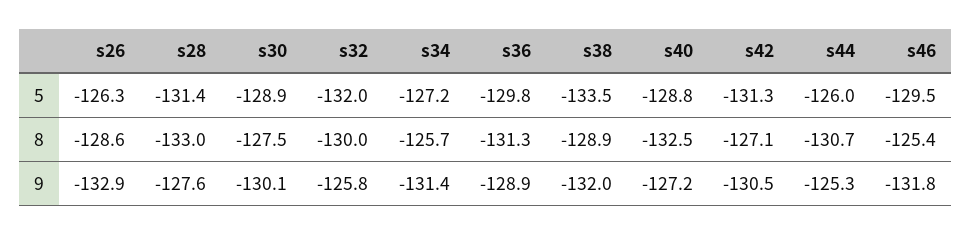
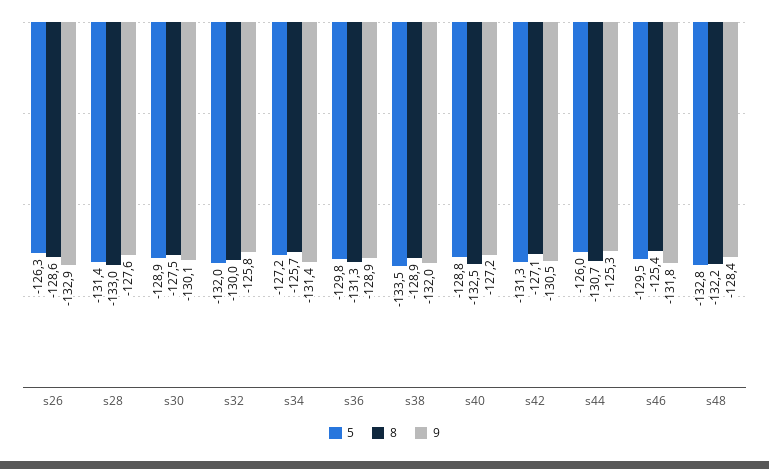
5, s48: none -> -132.8
8, s48: none -> -132.2
9, s48: none -> -128.4

